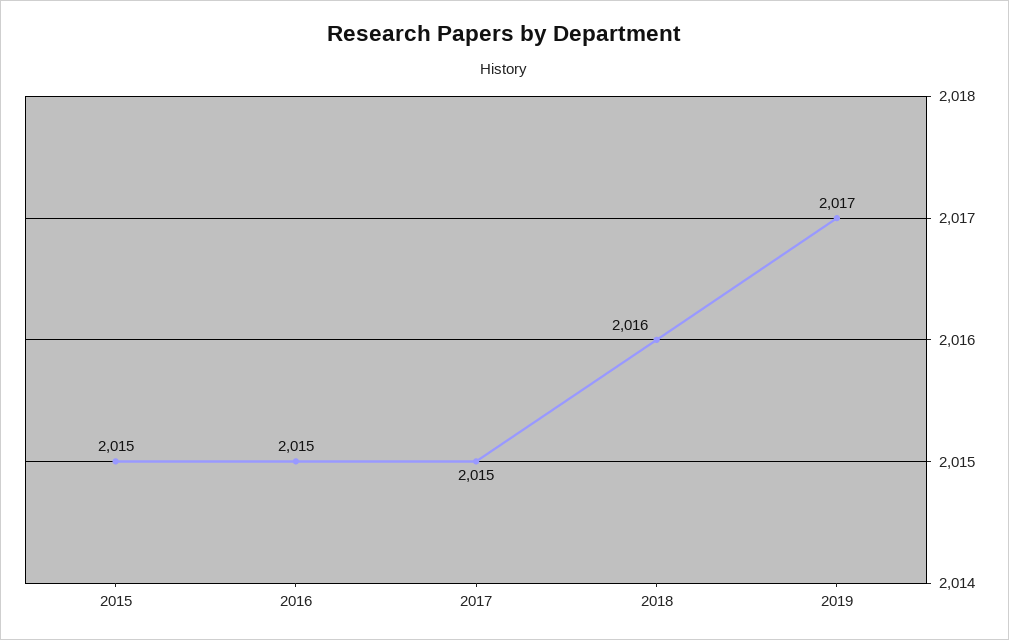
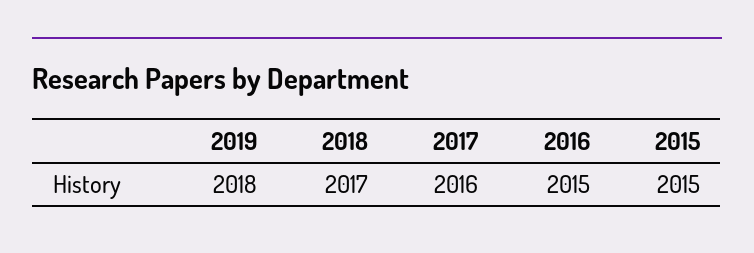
2017: 2015 -> 2016
2018: 2016 -> 2017
2019: 2017 -> 2018

